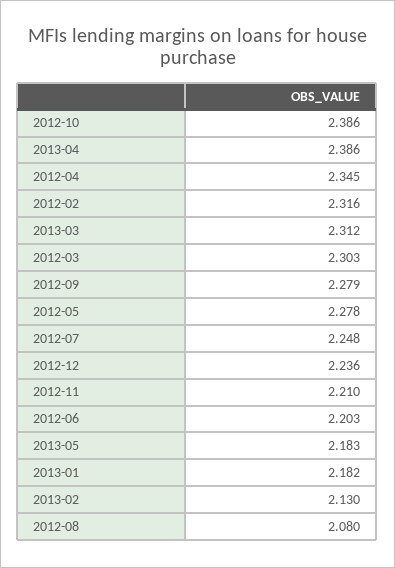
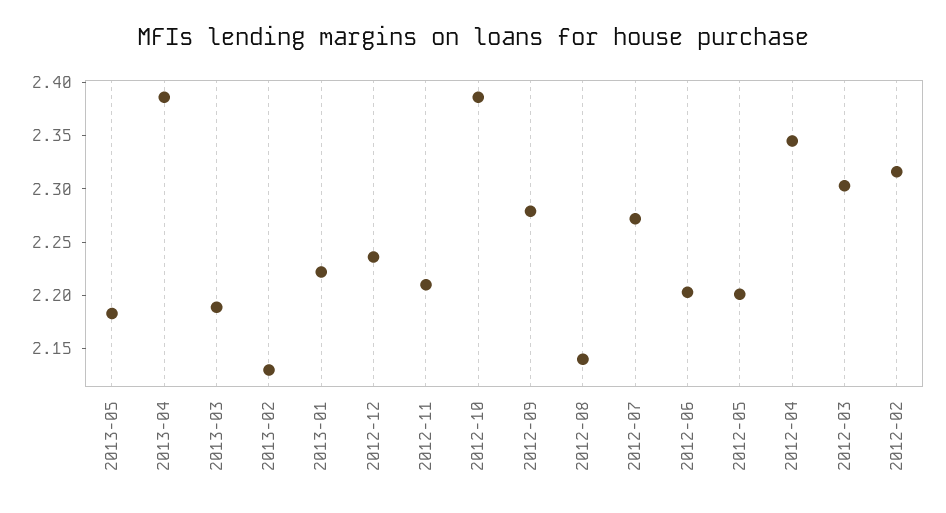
2013-03: 2.312 -> 2.19
2012-05: 2.278 -> 2.2
2012-07: 2.248 -> 2.27
2013-01: 2.182 -> 2.22
2012-08: 2.08 -> 2.14

